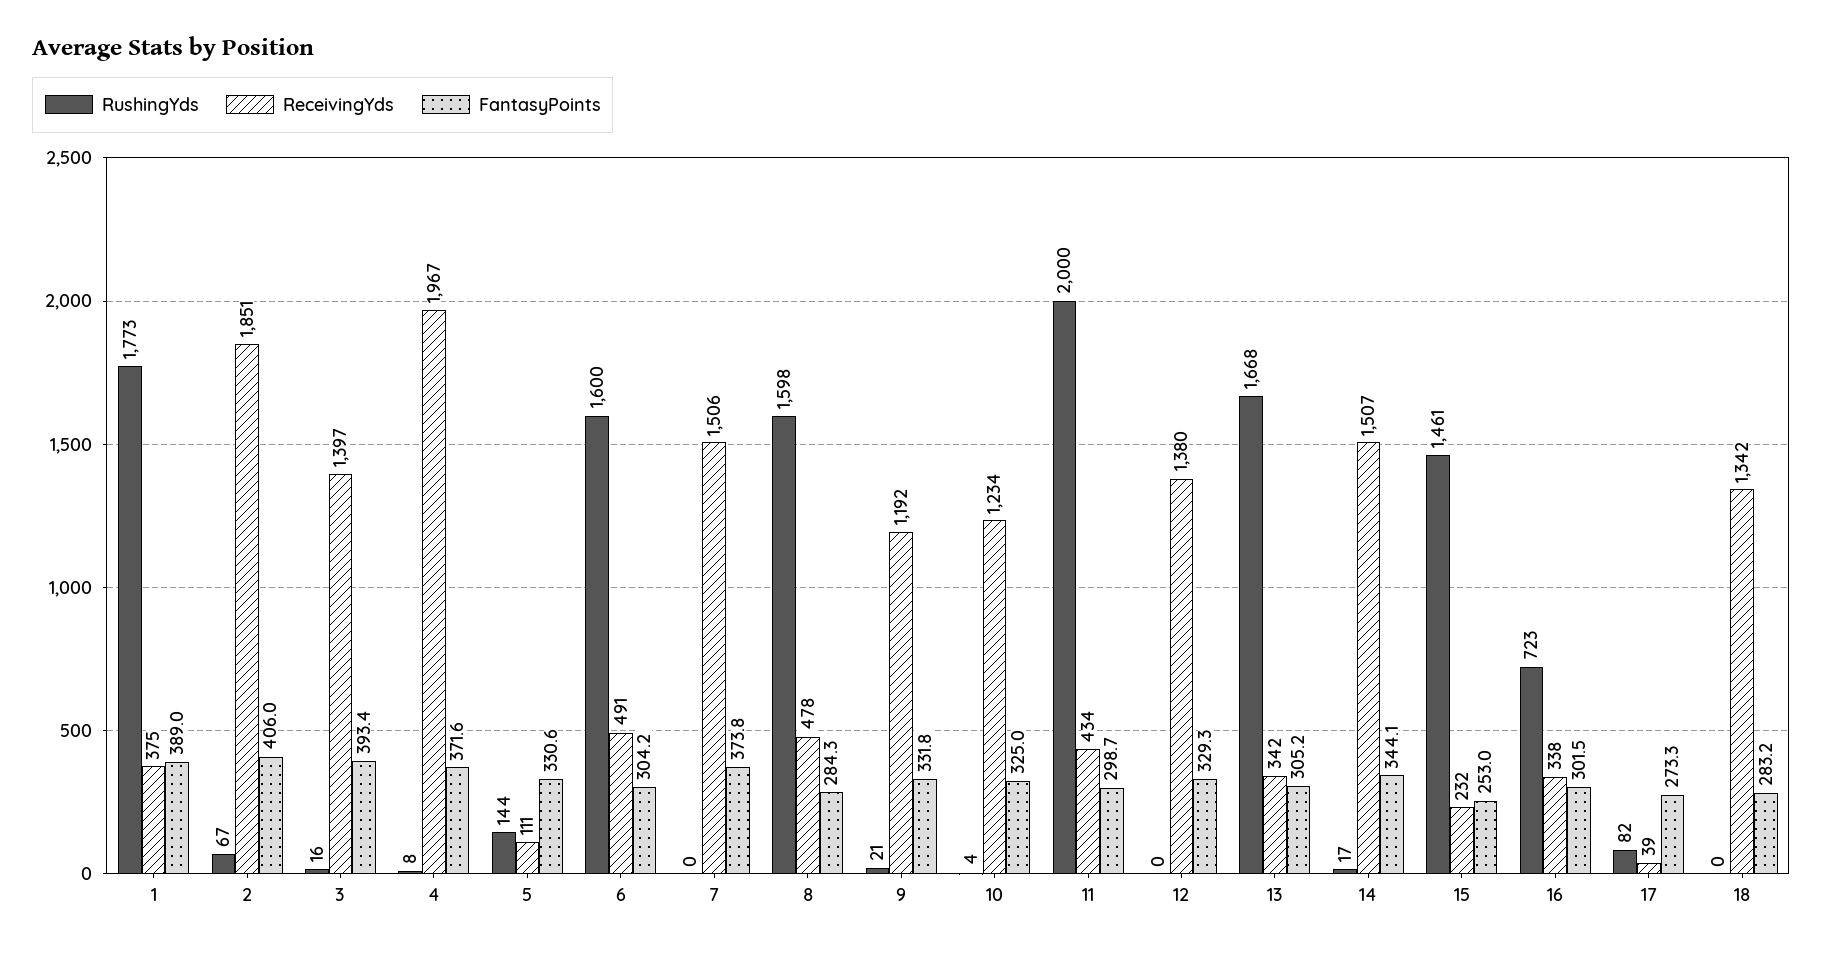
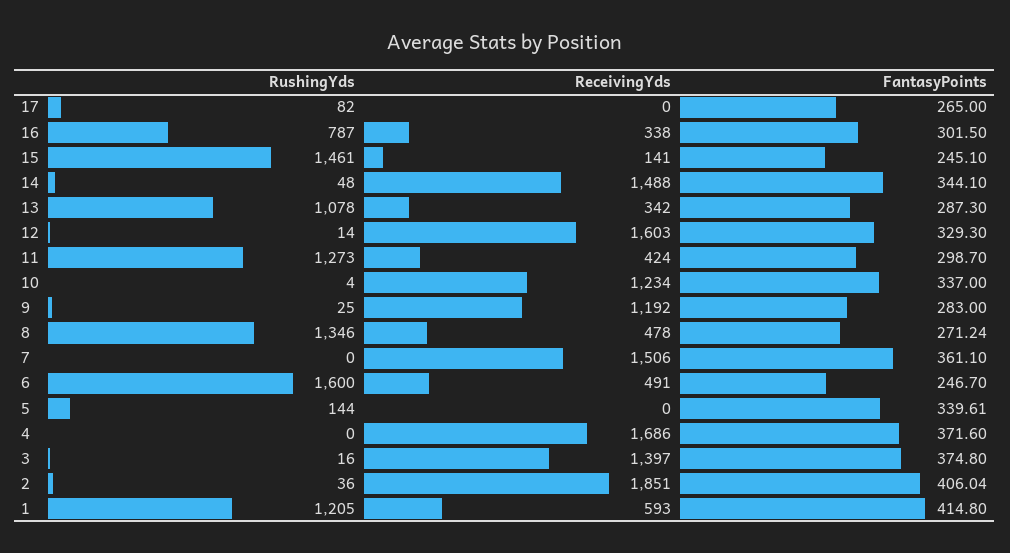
RushingYds, 1: 1773 -> 1205
ReceivingYds, 1: 375 -> 593
FantasyPoints, 1: 389 -> 414.8
RushingYds, 2: 67 -> 36
FantasyPoints, 3: 393.4 -> 374.8
RushingYds, 4: 8 -> 0
ReceivingYds, 4: 1967 -> 1686
ReceivingYds, 5: 111 -> 0
FantasyPoints, 5: 330.6 -> 339.61
FantasyPoints, 6: 304.2 -> 246.7
FantasyPoints, 7: 373.8 -> 361.1
RushingYds, 8: 1598 -> 1346
FantasyPoints, 8: 284.3 -> 271.24
RushingYds, 9: 21 -> 25
FantasyPoints, 9: 331.8 -> 283
FantasyPoints, 10: 325 -> 337
RushingYds, 11: 2000 -> 1273
ReceivingYds, 11: 434 -> 424
RushingYds, 12: 0 -> 14
ReceivingYds, 12: 1380 -> 1603
RushingYds, 13: 1668 -> 1078
FantasyPoints, 13: 305.2 -> 287.3
RushingYds, 14: 17 -> 48
ReceivingYds, 14: 1507 -> 1488
ReceivingYds, 15: 232 -> 141
FantasyPoints, 15: 253 -> 245.1
RushingYds, 16: 723 -> 787
ReceivingYds, 17: 39 -> 0
FantasyPoints, 17: 273.3 -> 265
RushingYds, 18: 0 -> none
ReceivingYds, 18: 1342 -> none
FantasyPoints, 18: 283.2 -> none

